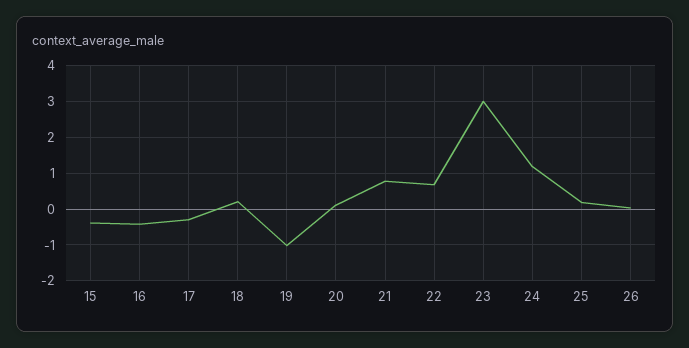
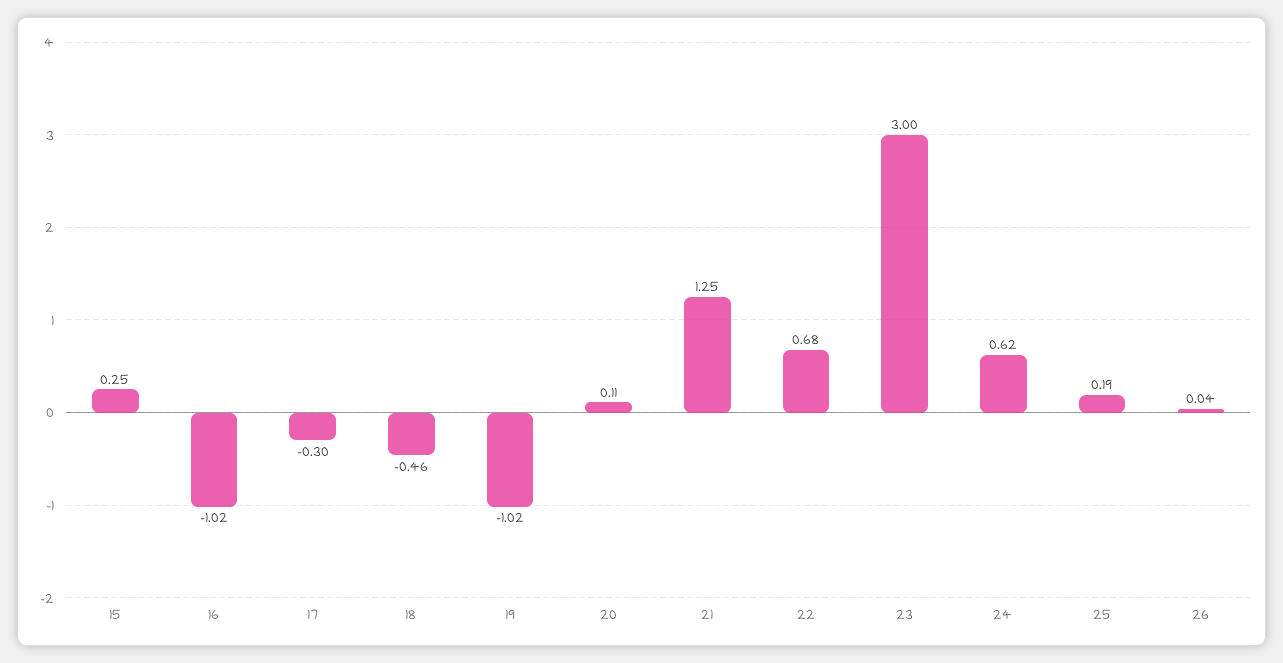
15: -0.4 -> 0.25
16: -0.4 -> -1.02
18: 0.2 -> -0.46
21: 0.8 -> 1.25
24: 1.2 -> 0.62

